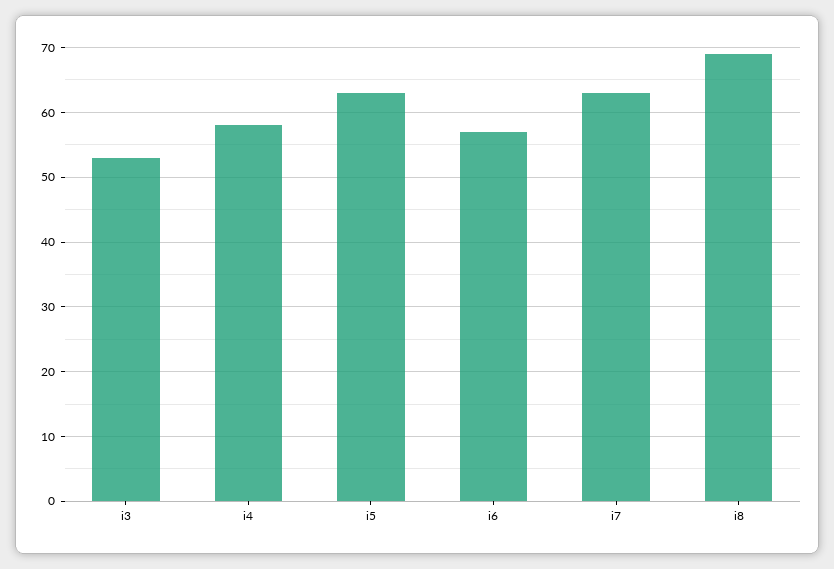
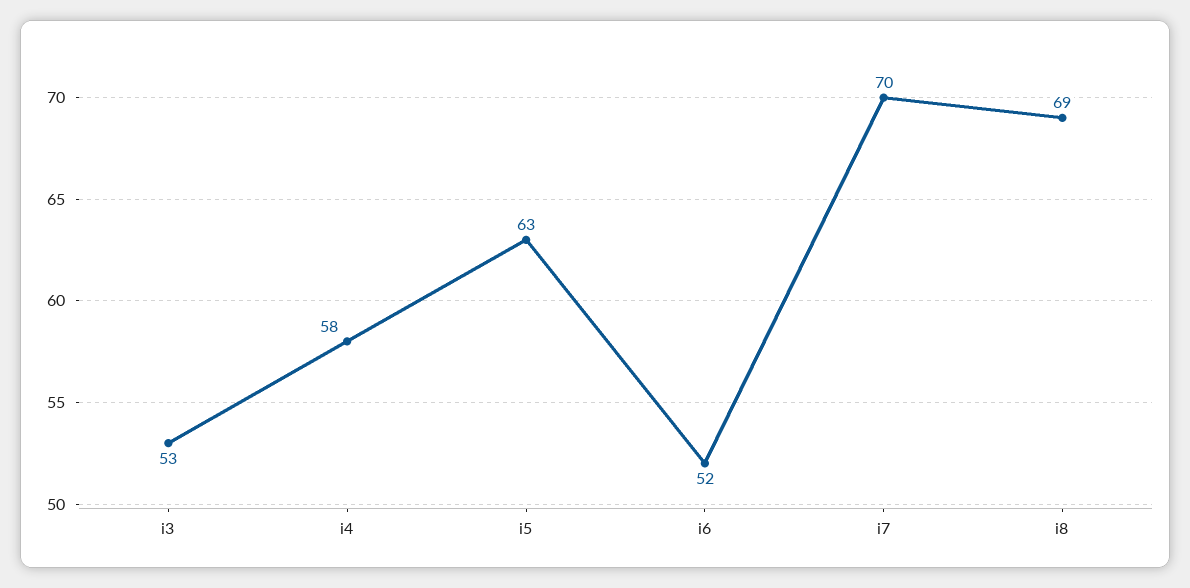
i6: 57 -> 52
i7: 63 -> 70

